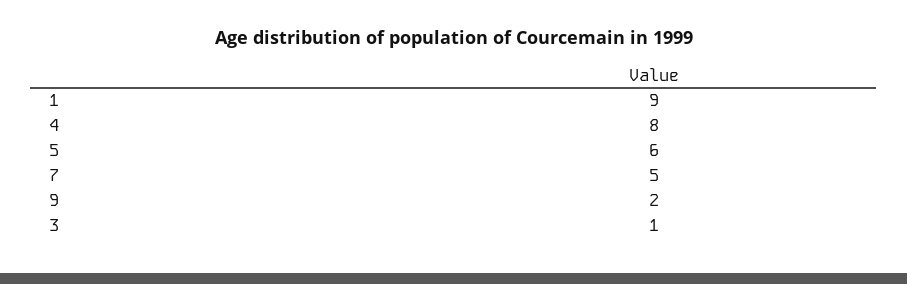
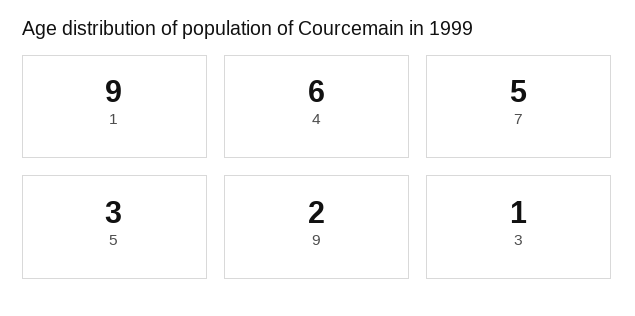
4: 8 -> 6
5: 6 -> 3

